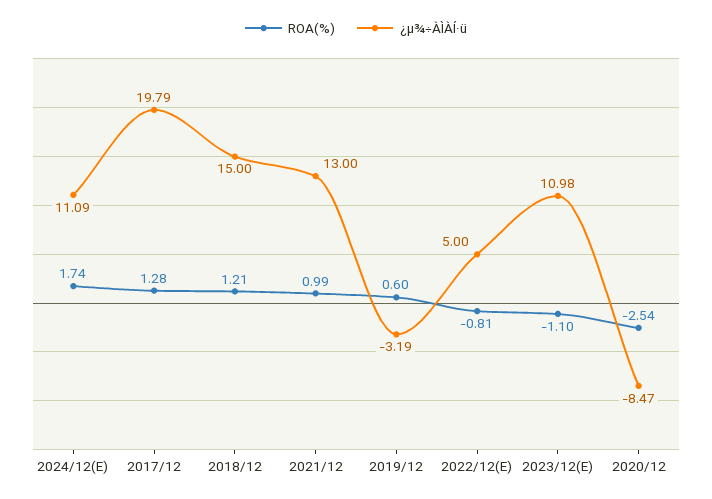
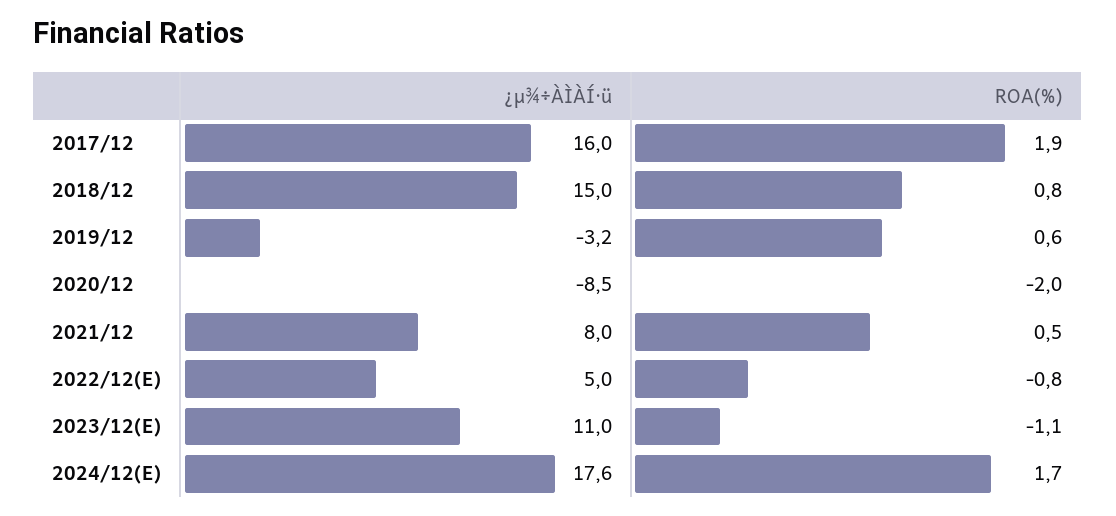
¿µ¾÷ÀÌÀÍ·ü, 2024/12(E): 11.09 -> 17.6
ROA(%), 2017/12: 1.28 -> 1.9
¿µ¾÷ÀÌÀÍ·ü, 2017/12: 19.79 -> 16
ROA(%), 2018/12: 1.21 -> 0.8
ROA(%), 2021/12: 0.99 -> 0.5
¿µ¾÷ÀÌÀÍ·ü, 2021/12: 13 -> 8
ROA(%), 2020/12: -2.54 -> -2

